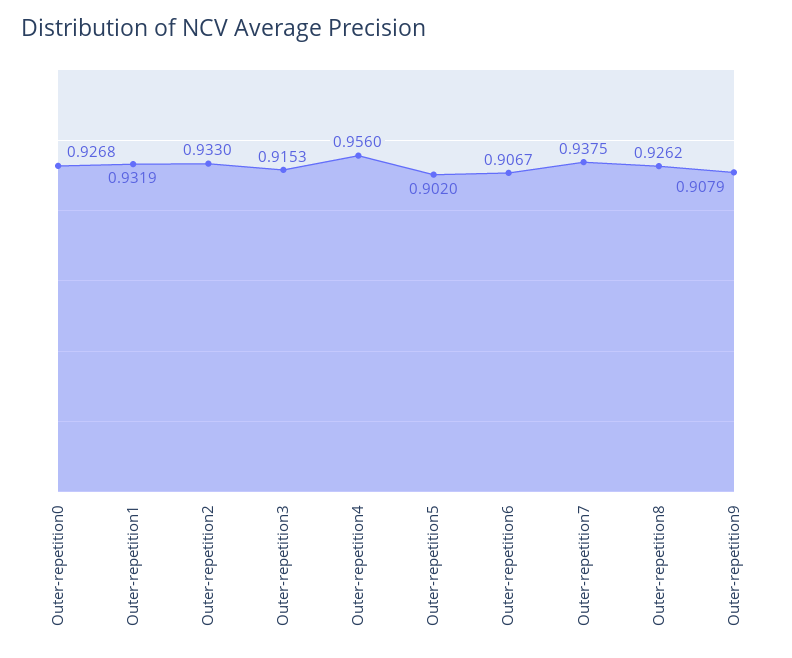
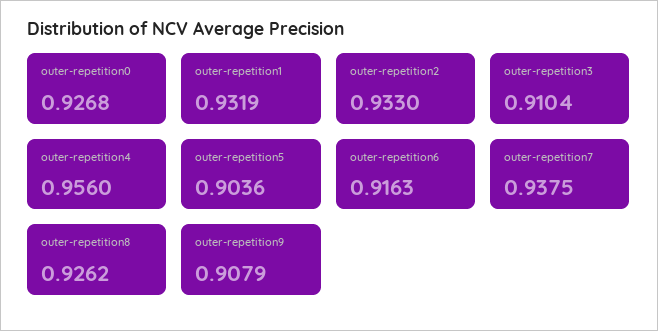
Outer-repetition3: 0.9153 -> 0.9104
Outer-repetition5: 0.902 -> 0.9036
Outer-repetition6: 0.9067 -> 0.9163

